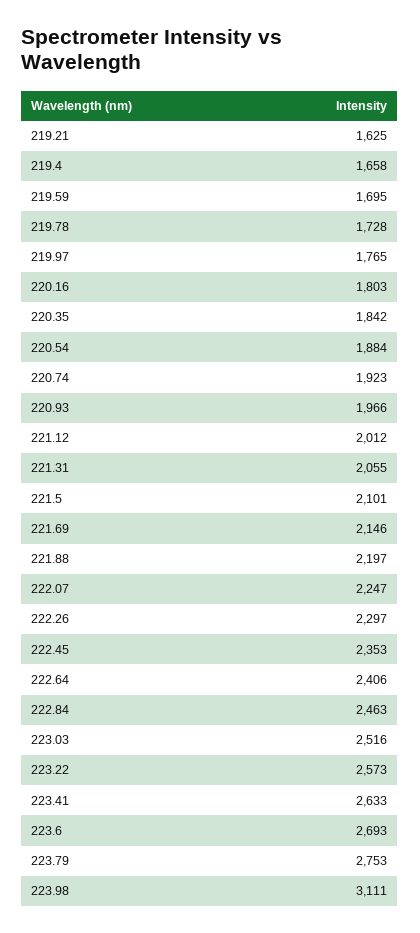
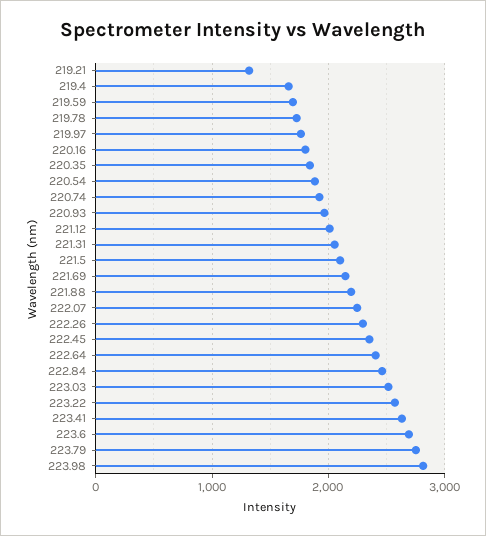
219.21: 1625 -> 1300
223.98: 3111 -> 2800

